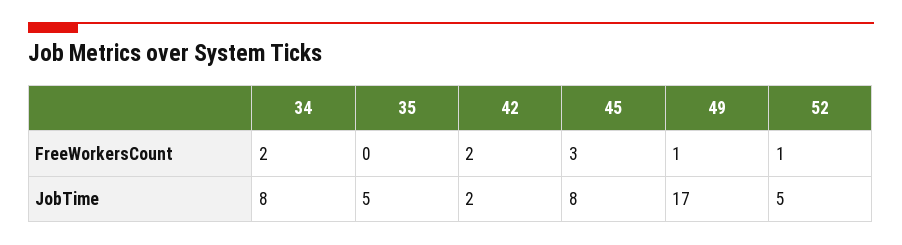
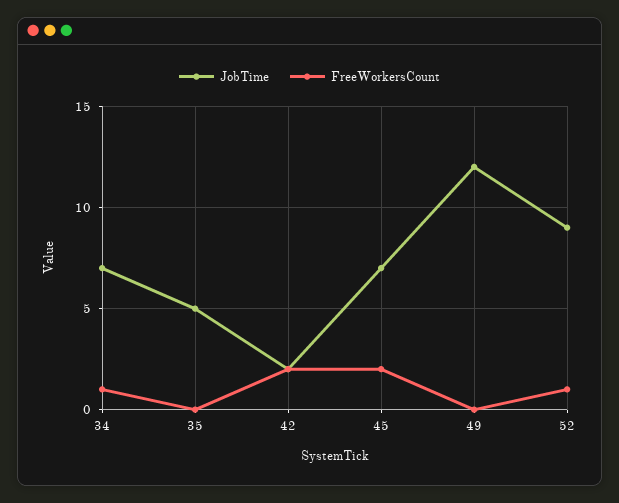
FreeWorkersCount, 34: 2 -> 1
FreeWorkersCount, 45: 3 -> 2
FreeWorkersCount, 49: 1 -> 0
JobTime, 34: 8 -> 7
JobTime, 45: 8 -> 7
JobTime, 49: 17 -> 12
JobTime, 52: 5 -> 9

